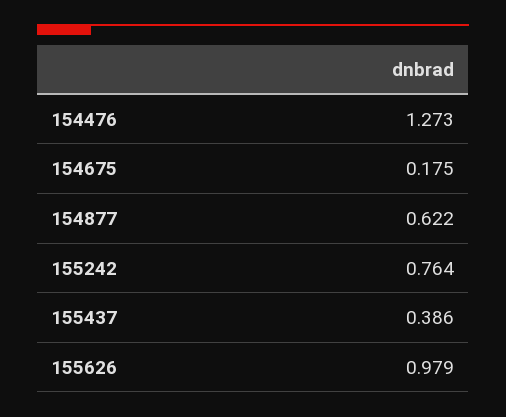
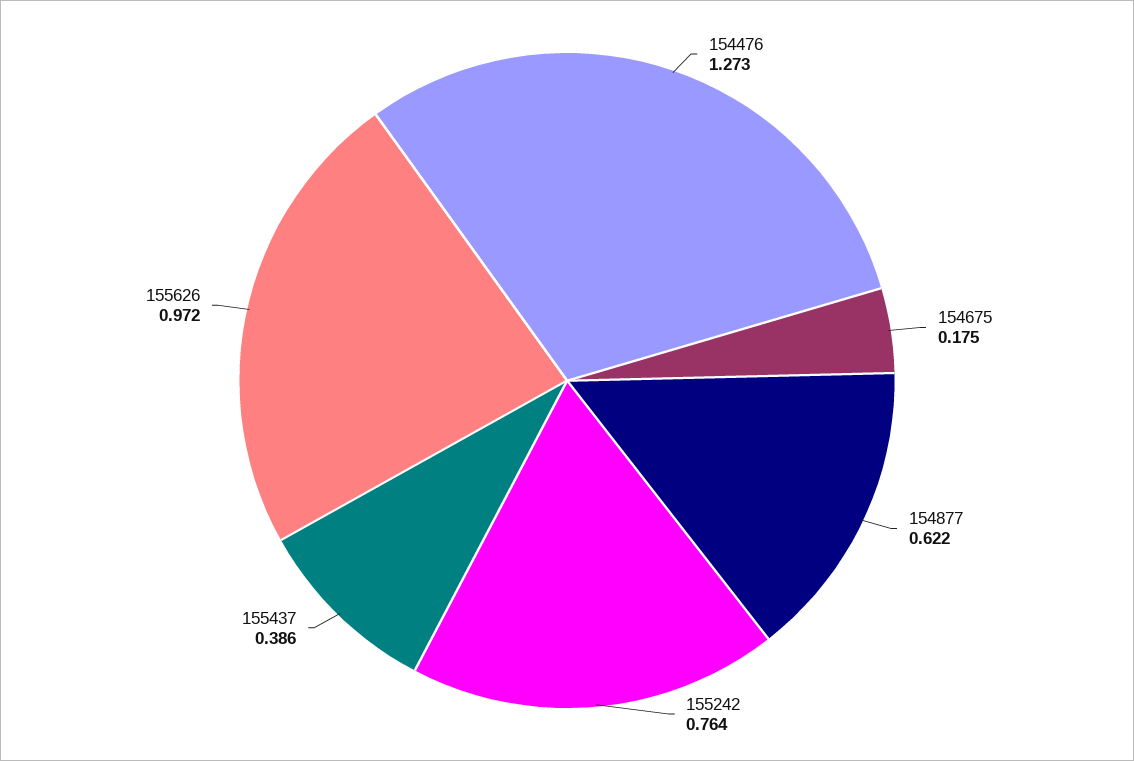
155626: 0.979 -> 0.972

